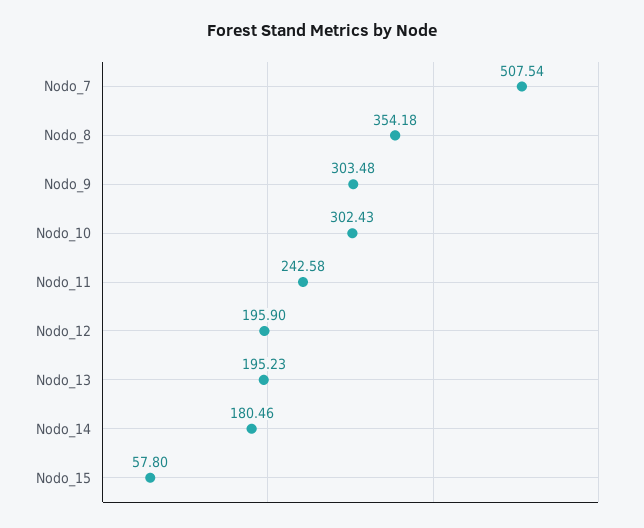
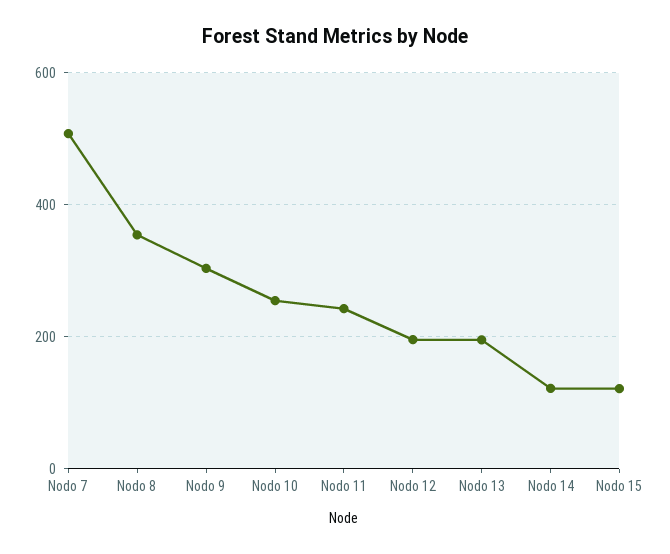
Nodo_10: 302.43 -> 260
Nodo_14: 180.46 -> 120
Nodo_15: 57.8 -> 120

